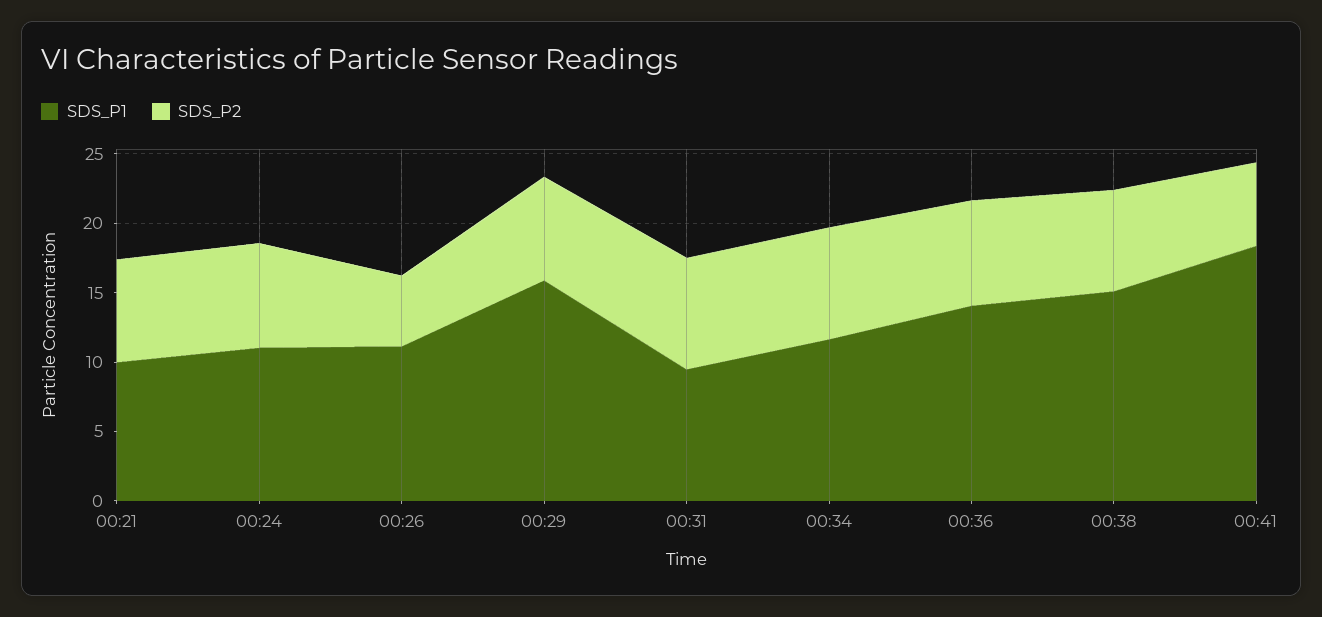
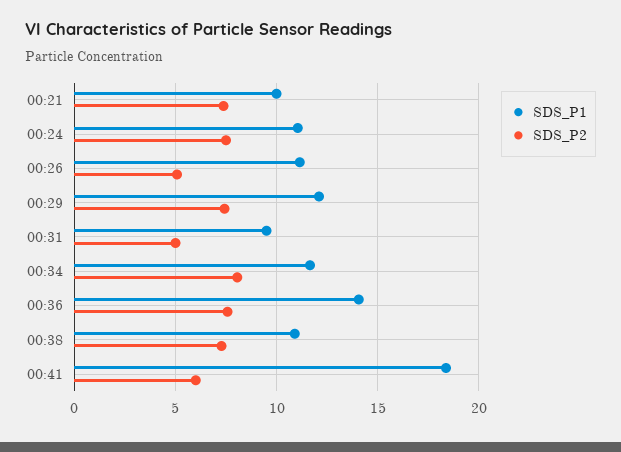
SDS_P1, 00:29: 16 -> 12
SDS_P2, 00:31: 8 -> 5
SDS_P1, 00:38: 15 -> 11

